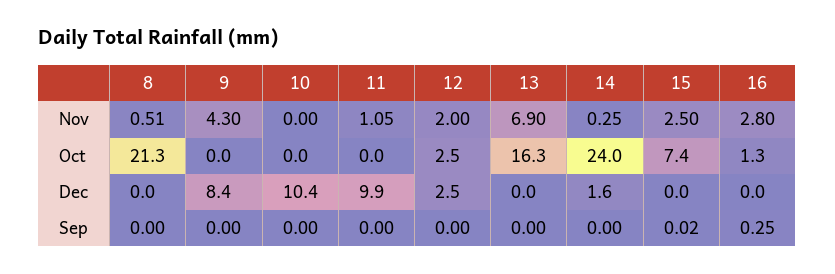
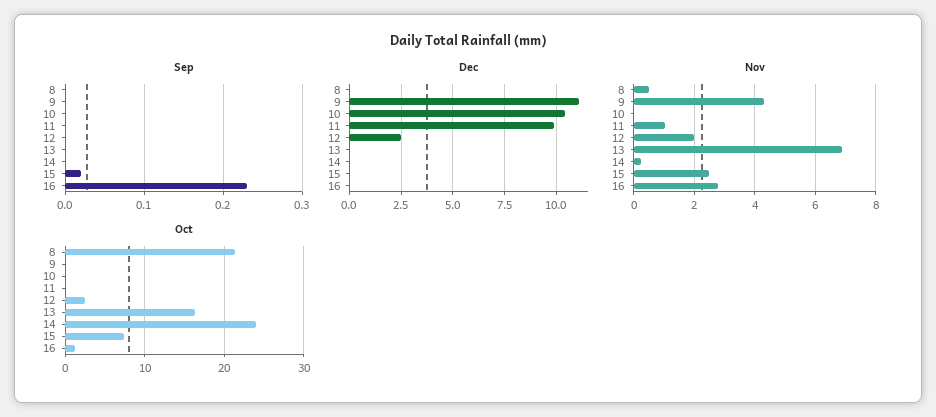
Dec, 9: 8.4 -> 11
Dec, 14: 1.6 -> 0
Sep, 16: 0.25 -> 0.23

